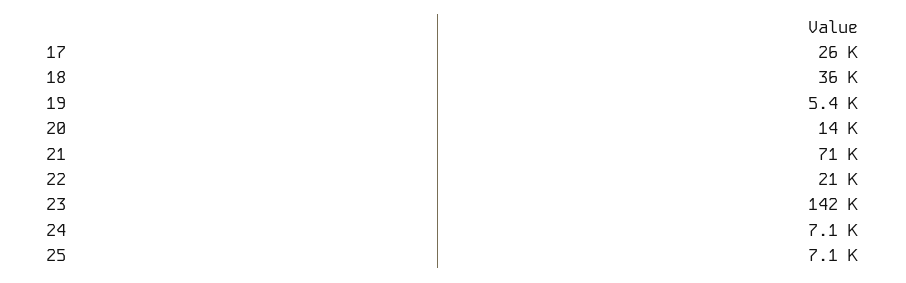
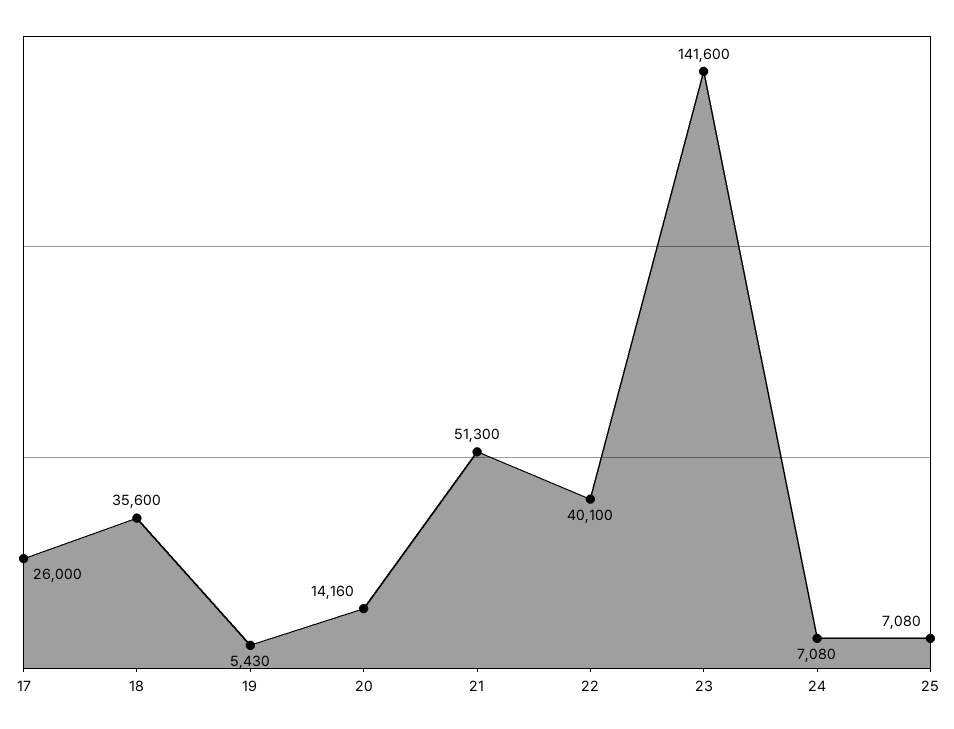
21: 71000 -> 51300
22: 21000 -> 40100

